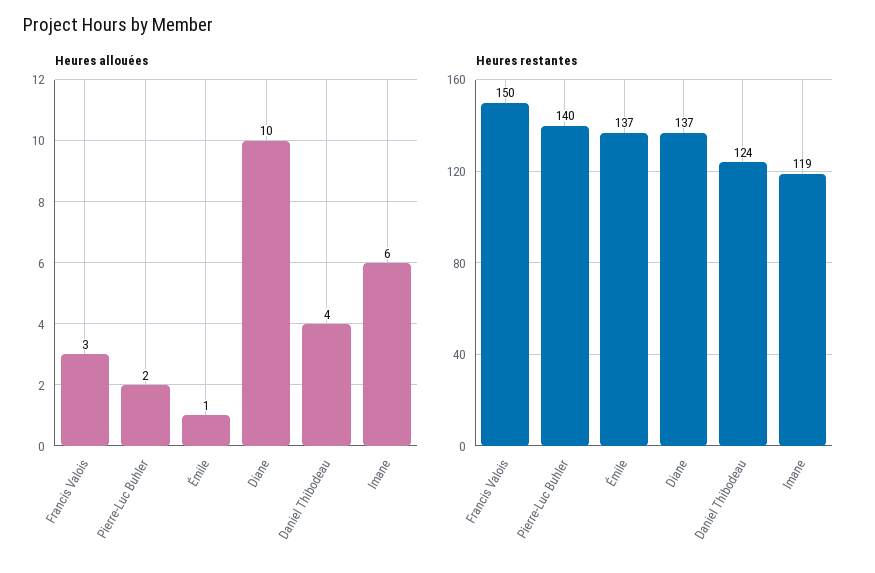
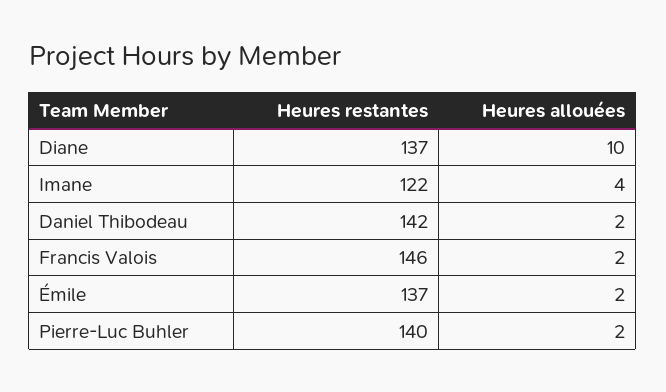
Heures allouées, Francis Valois: 3 -> 2
Heures allouées, Émile: 1 -> 2
Heures allouées, Daniel Thibodeau: 4 -> 2
Heures allouées, Imane: 6 -> 4
Heures restantes, Francis Valois: 150 -> 146
Heures restantes, Daniel Thibodeau: 124 -> 142
Heures restantes, Imane: 119 -> 122

